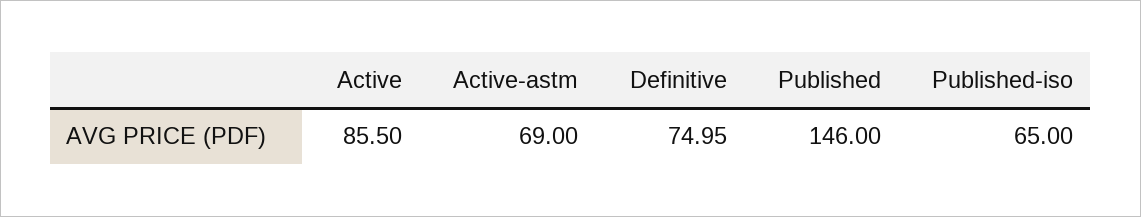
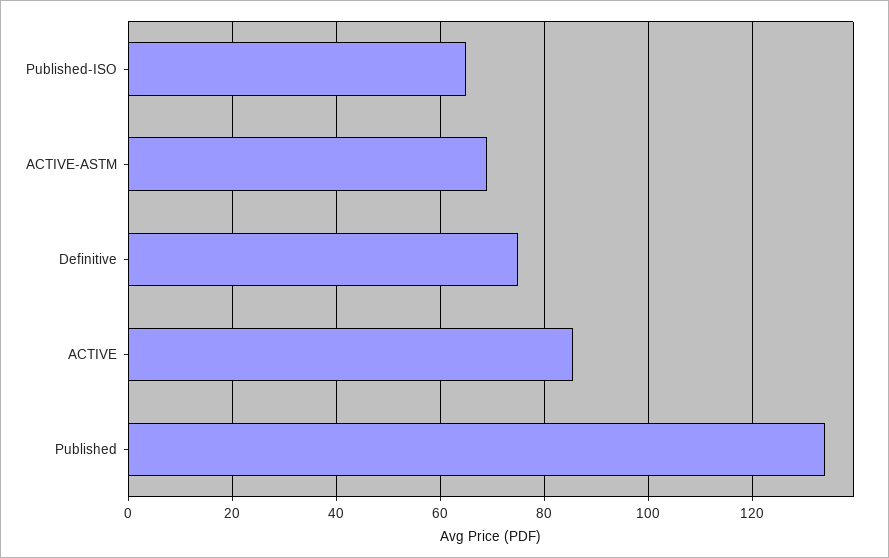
Published: 146 -> 134

